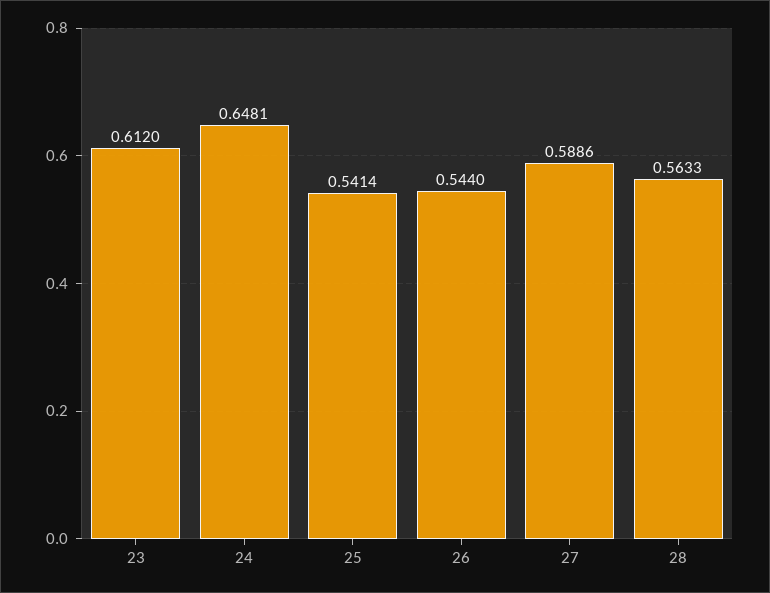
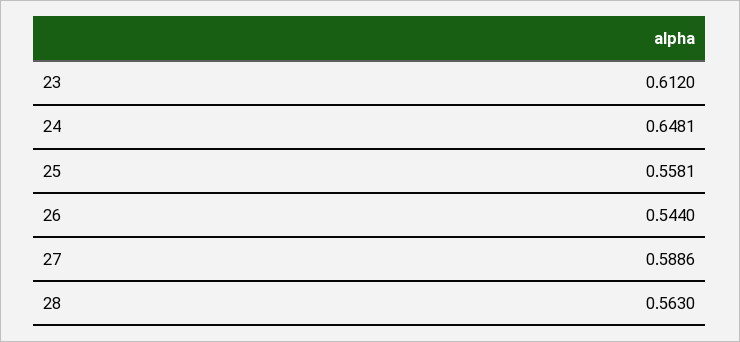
25: 0.5414 -> 0.5581
28: 0.5633 -> 0.563

